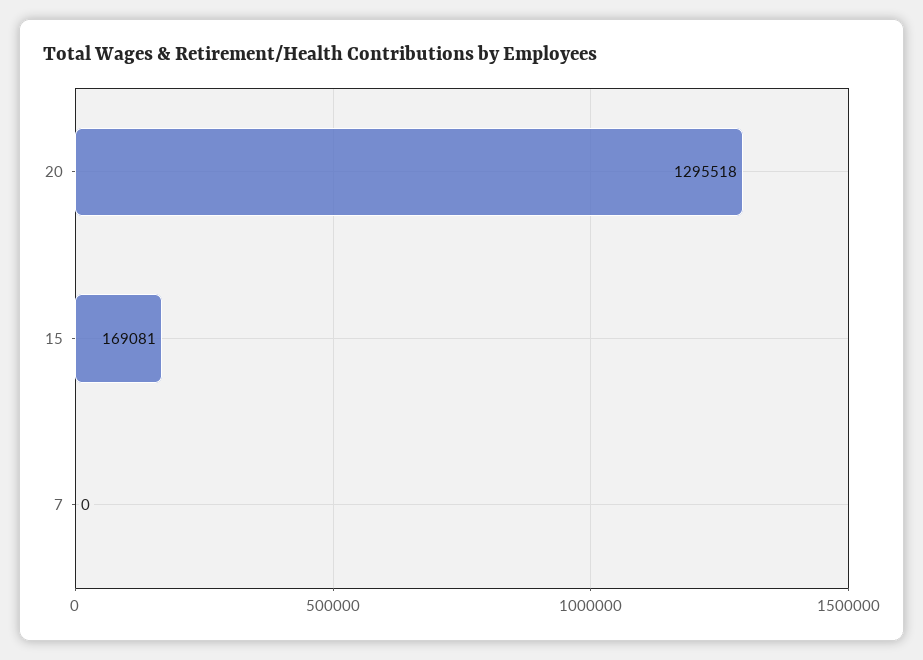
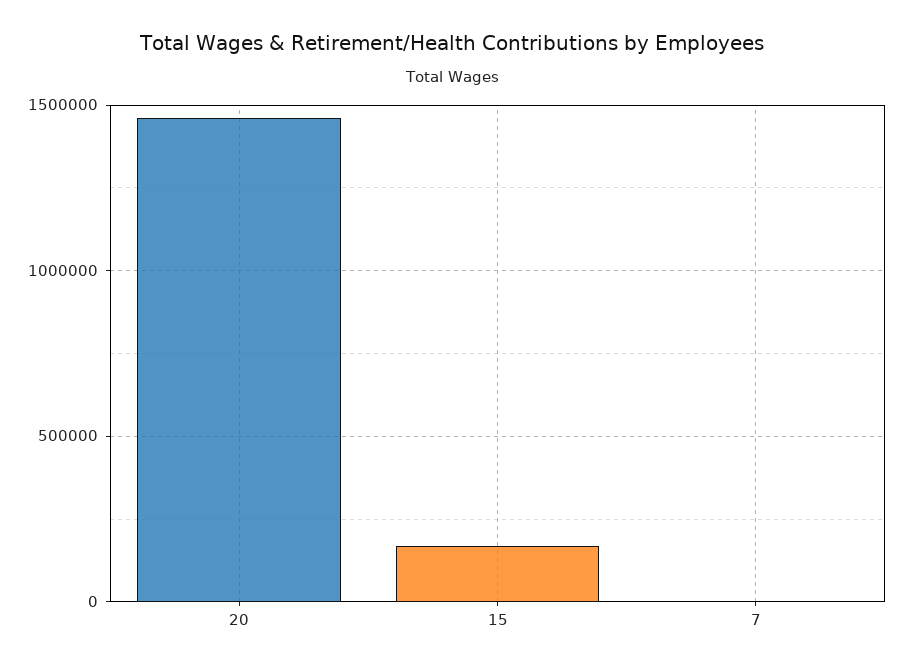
20: 1295518 -> 1450000

